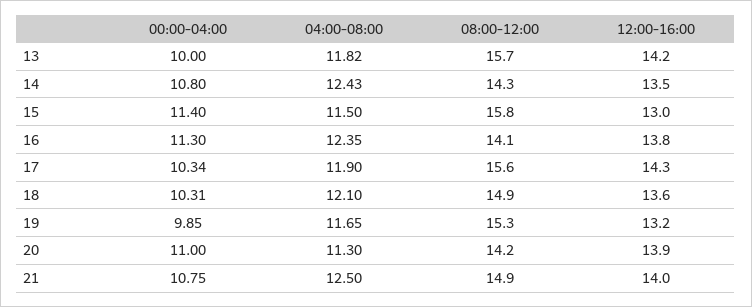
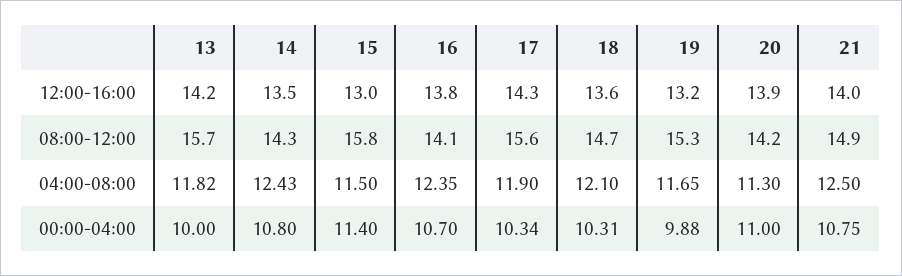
00:00-04:00, 16: 11.3 -> 10.7
08:00-12:00, 18: 14.9 -> 14.7
00:00-04:00, 19: 9.85 -> 9.88

